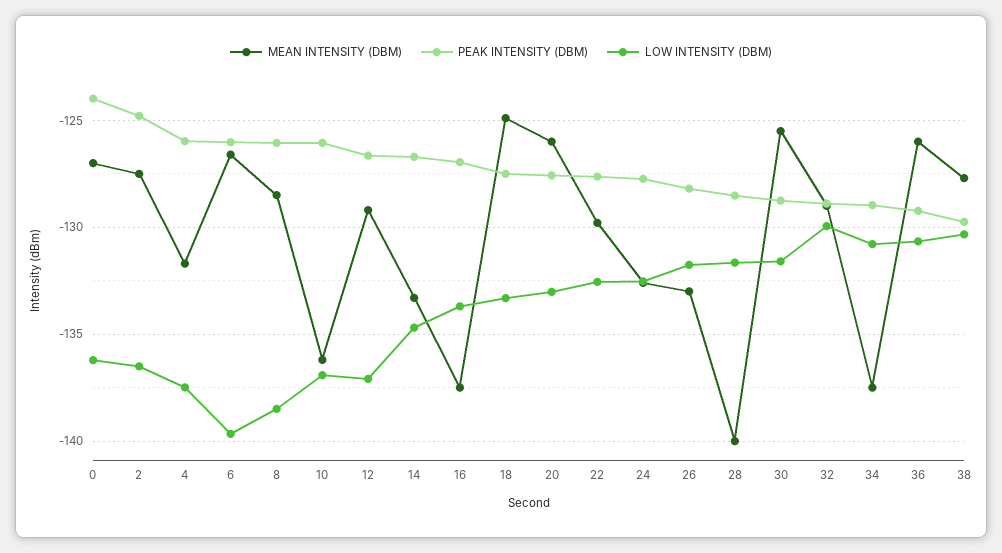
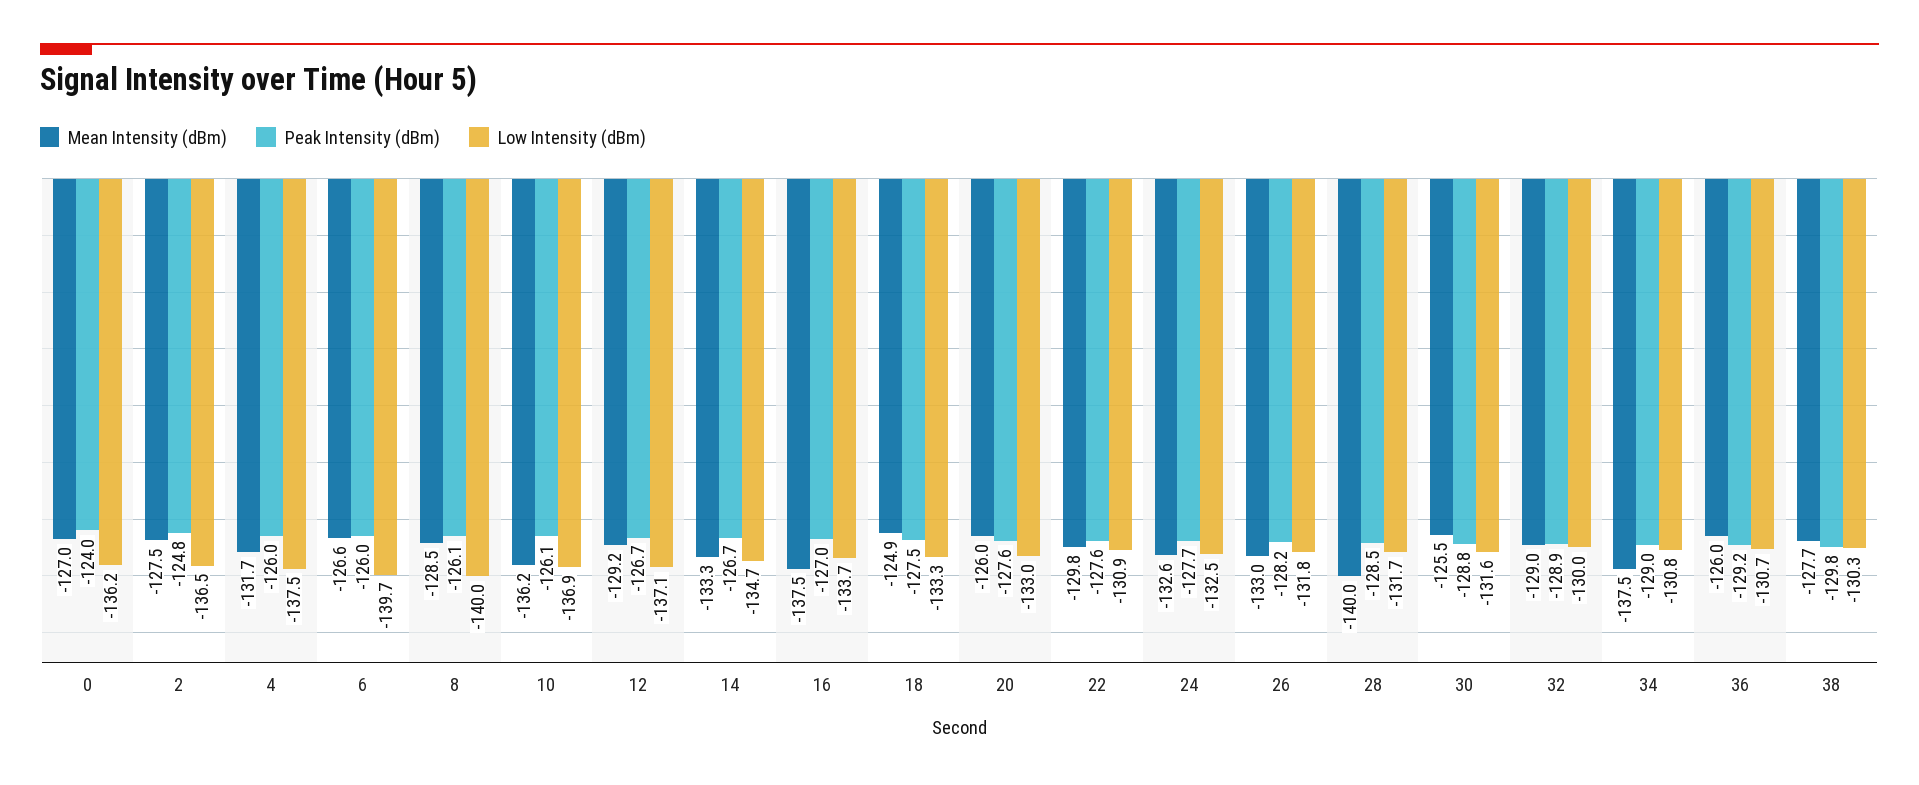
LOW INTENSITY (DBM), 8: -138.5 -> -140
LOW INTENSITY (DBM), 22: -132.5 -> -130.9

